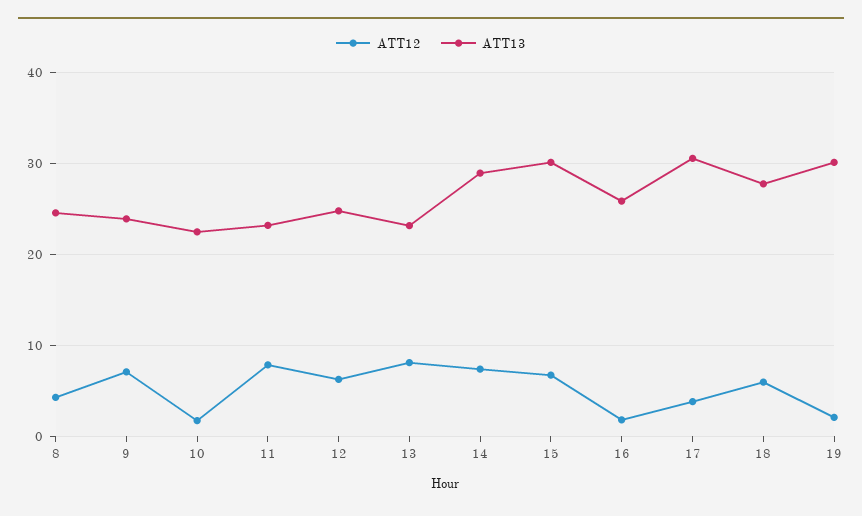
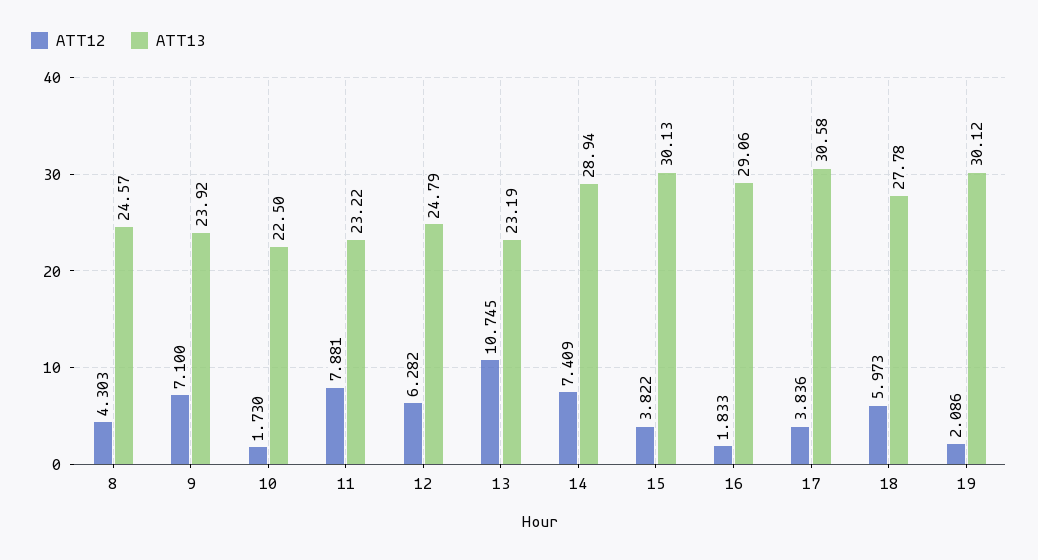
ATT12, 13: 8 -> 10.745
ATT12, 15: 7 -> 3.822
ATT13, 16: 26 -> 29.06

